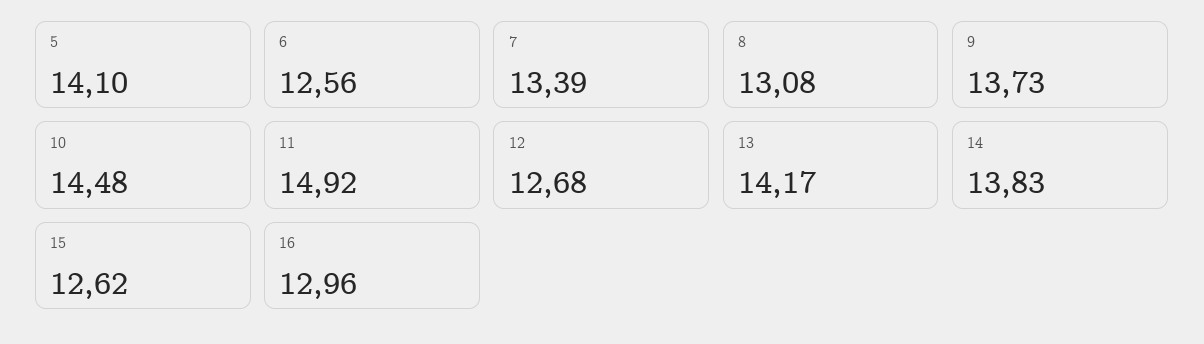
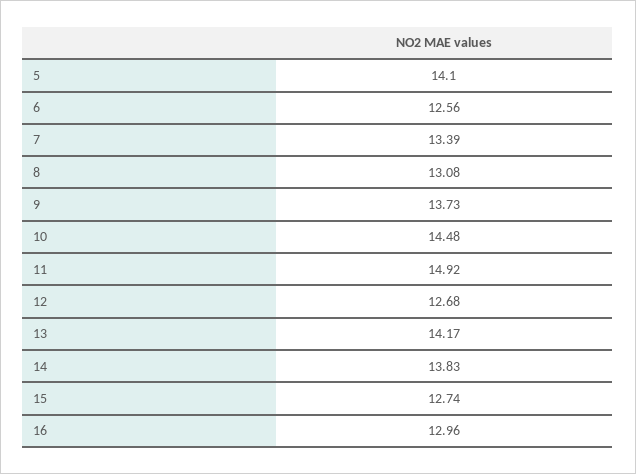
15: 12.62 -> 12.74

